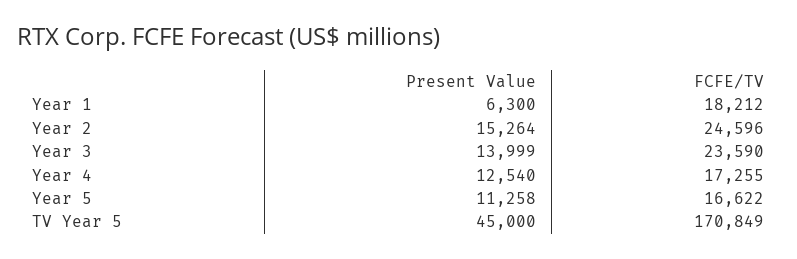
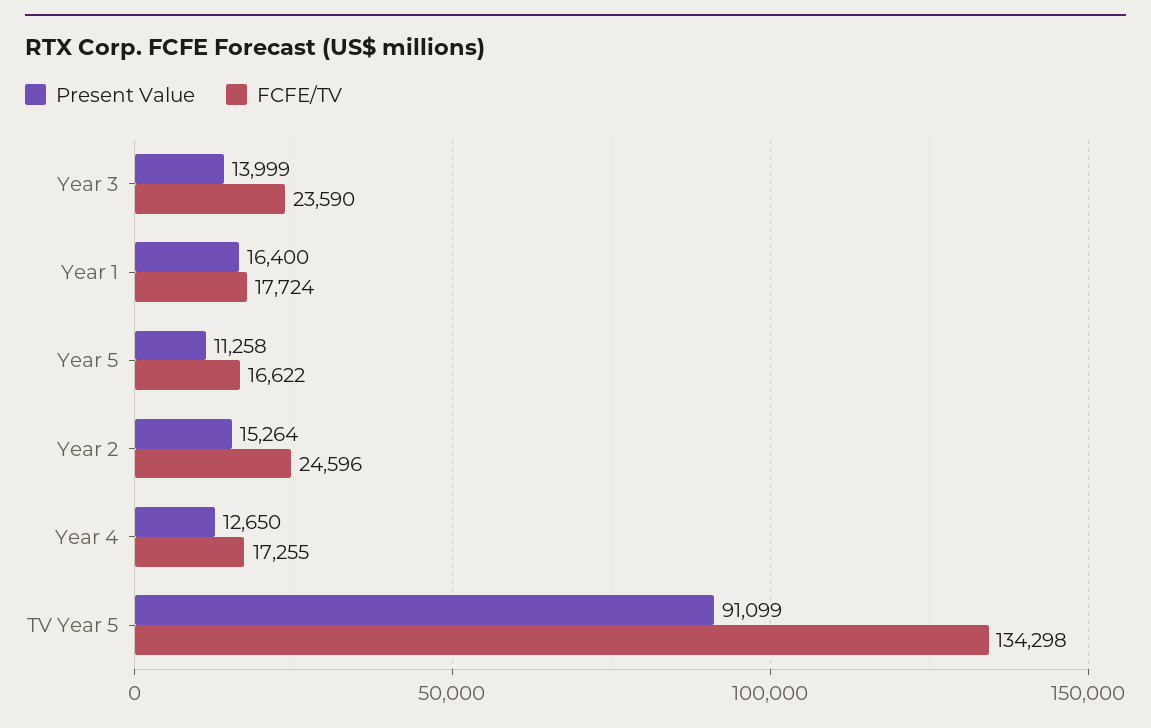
Present Value, Year 1: 6300 -> 16400
FCFE/TV, Year 1: 18212 -> 17724
Present Value, Year 4: 12540 -> 12650
Present Value, TV Year 5: 45000 -> 91099
FCFE/TV, TV Year 5: 170849 -> 134298

